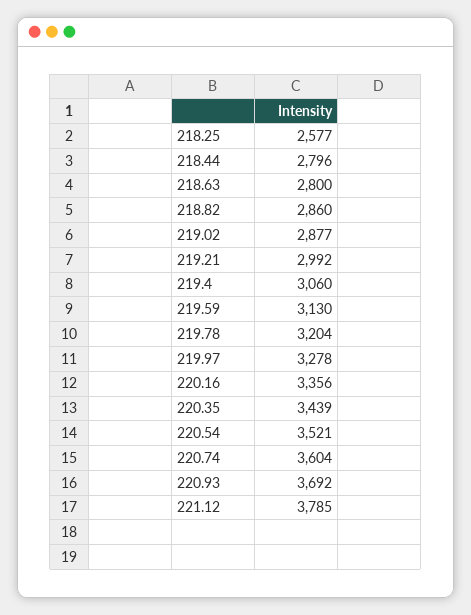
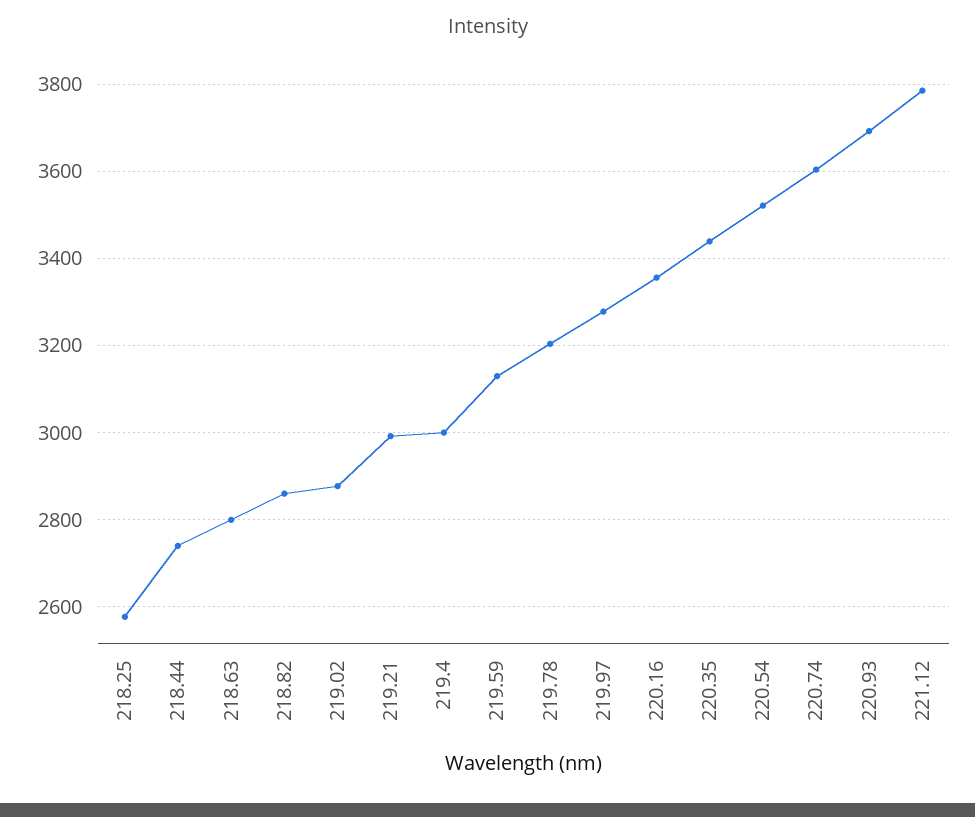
218.44: 2796 -> 2740
219.4: 3060 -> 3000

